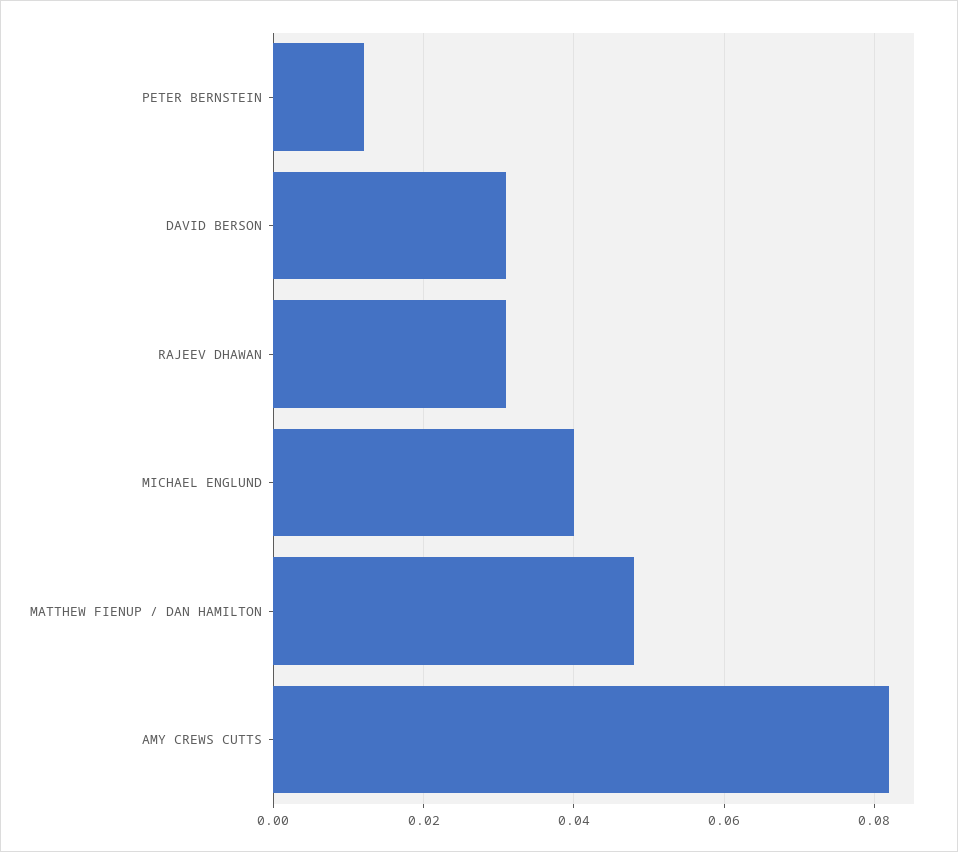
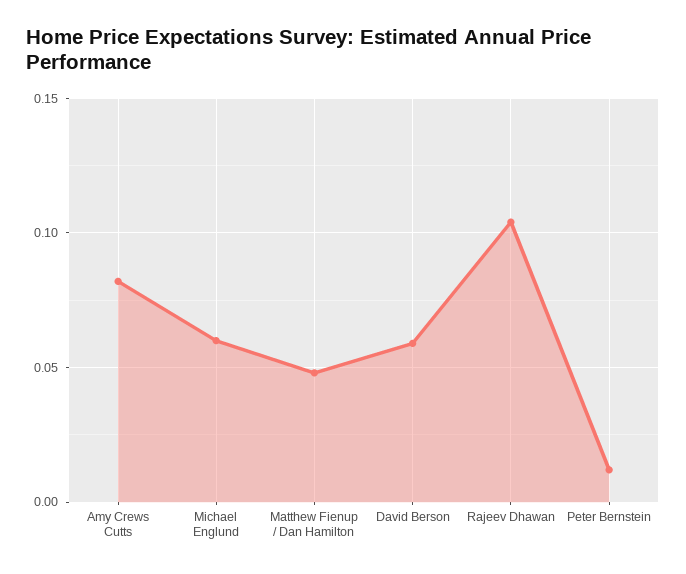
DAVID BERSON: 0.03 -> 0.06
RAJEEV DHAWAN: 0.03 -> 0.105
MICHAEL ENGLUND: 0.04 -> 0.06

